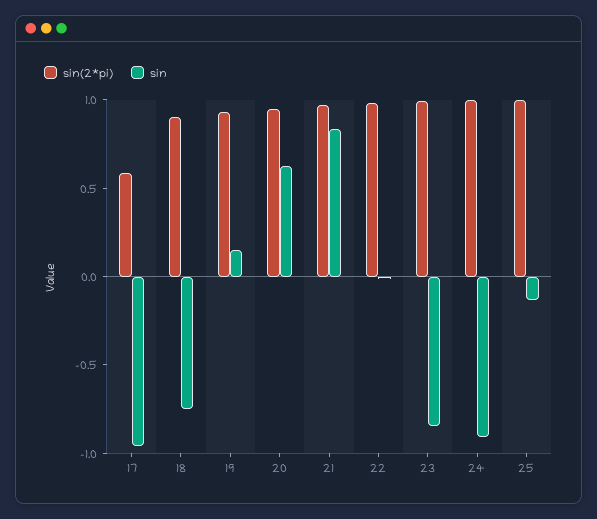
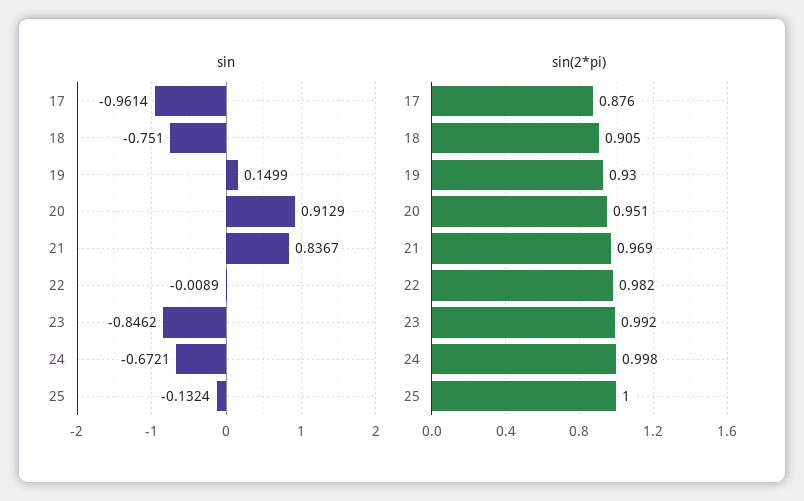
sin(2*pi), 17: 0.6 -> 0.876
sin, 20: 0.6 -> 0.9129
sin, 24: -0.9 -> -0.6721

